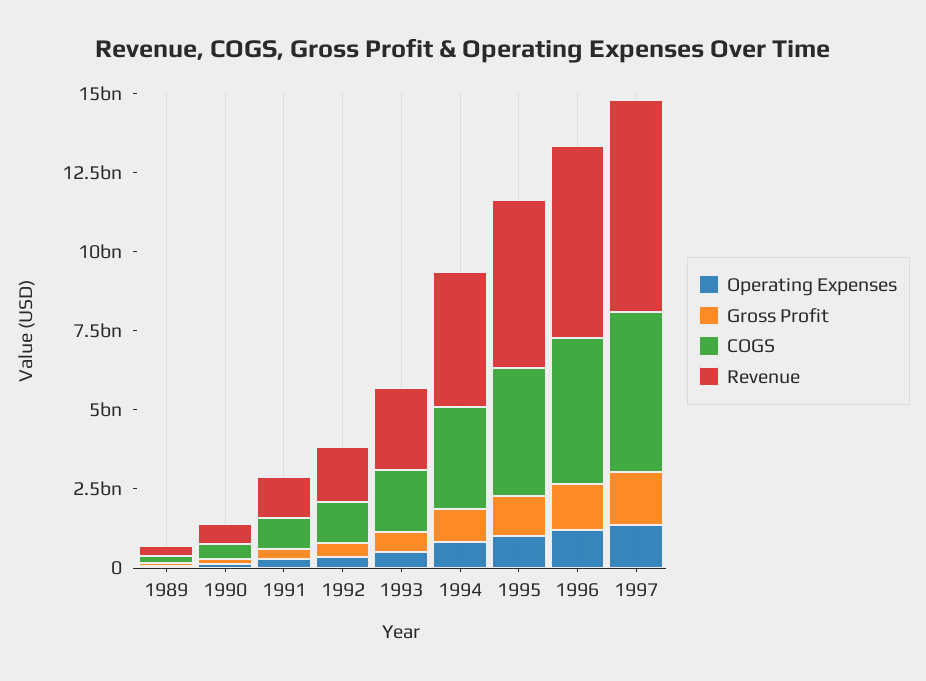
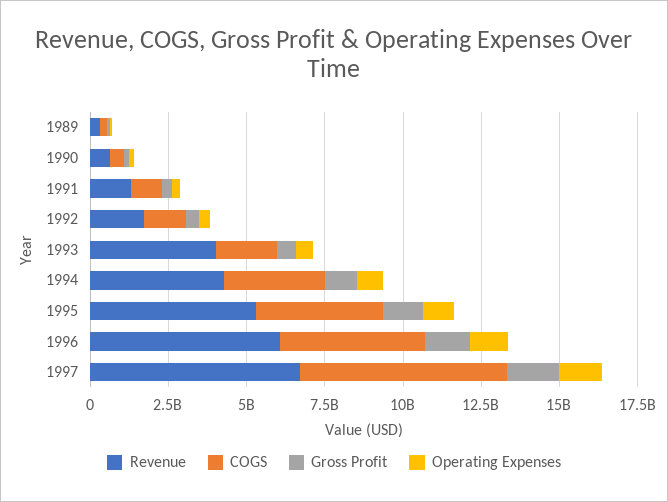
Revenue, 1993: 2500000000 -> 4000000000
COGS, 1997: 5000000000 -> 6500000000

